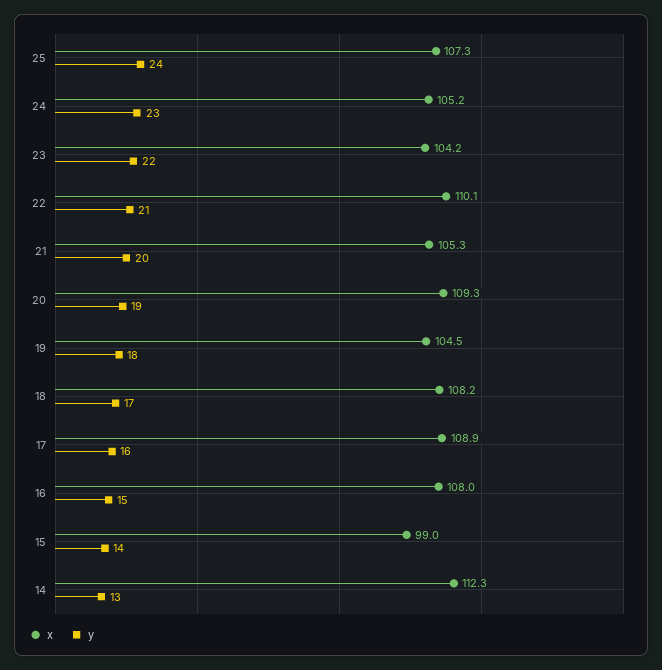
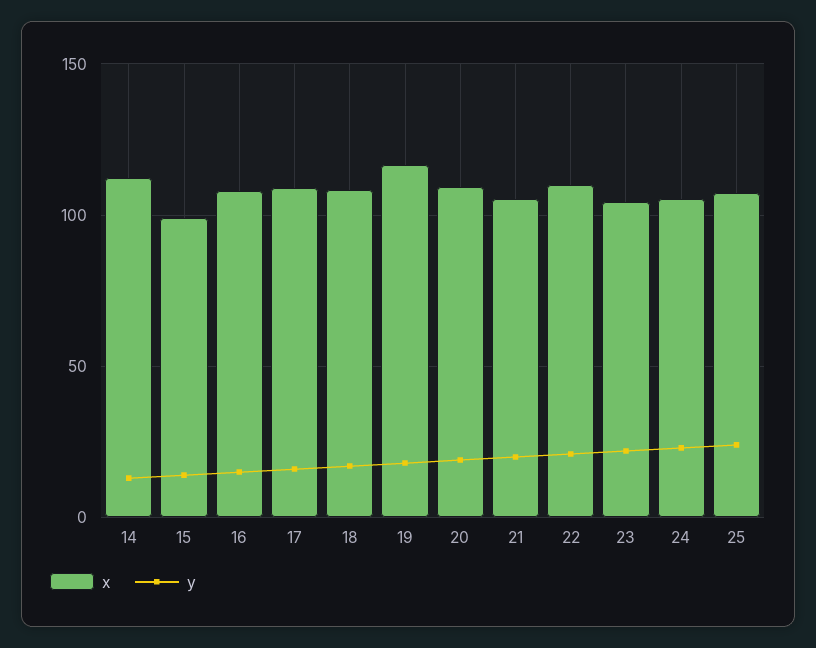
x, 19: 104.5 -> 115

